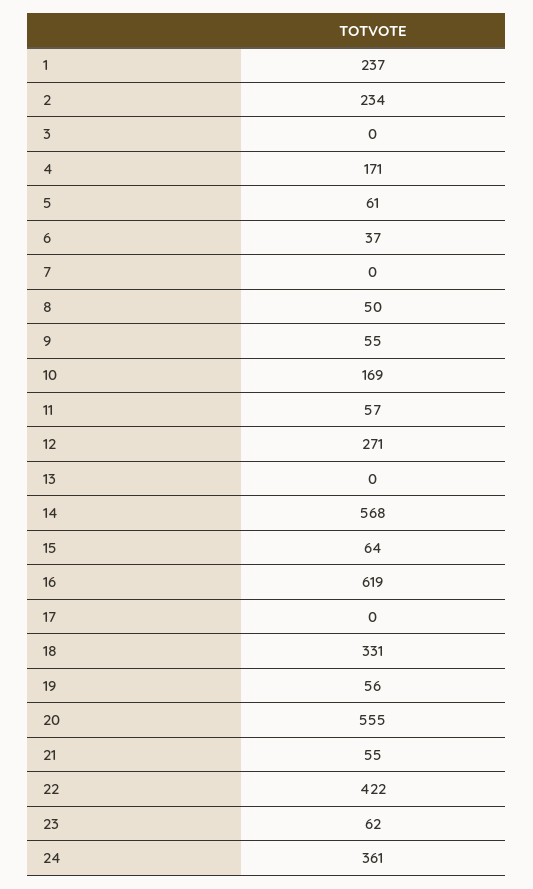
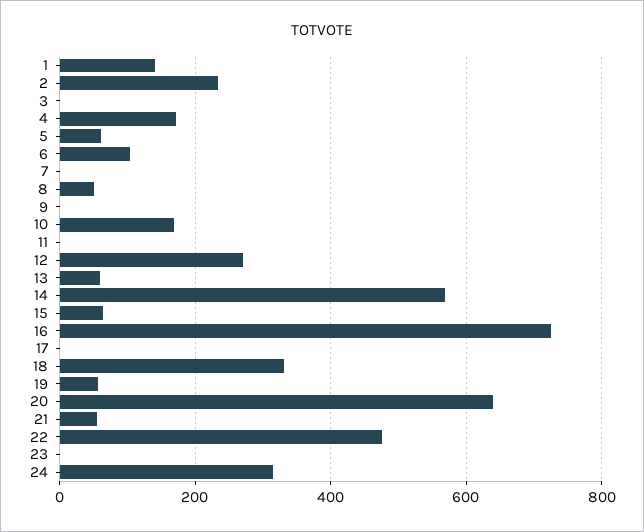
1: 237 -> 140
6: 37 -> 100
9: 55 -> 0
11: 57 -> 0
13: 0 -> 60
16: 619 -> 720
20: 555 -> 640
22: 422 -> 480
23: 62 -> 0
24: 361 -> 320

